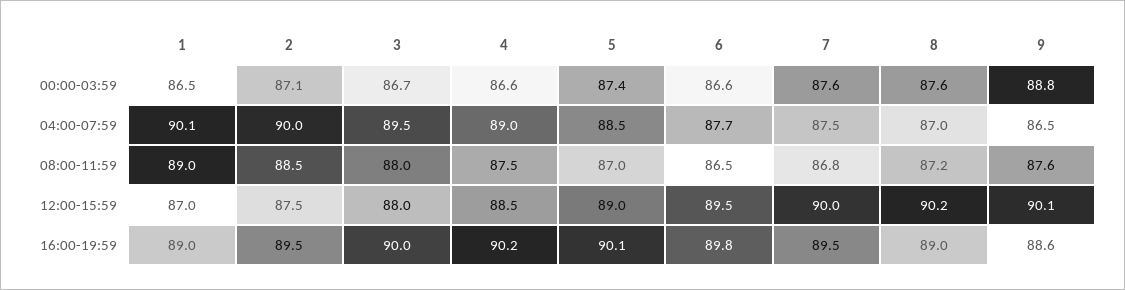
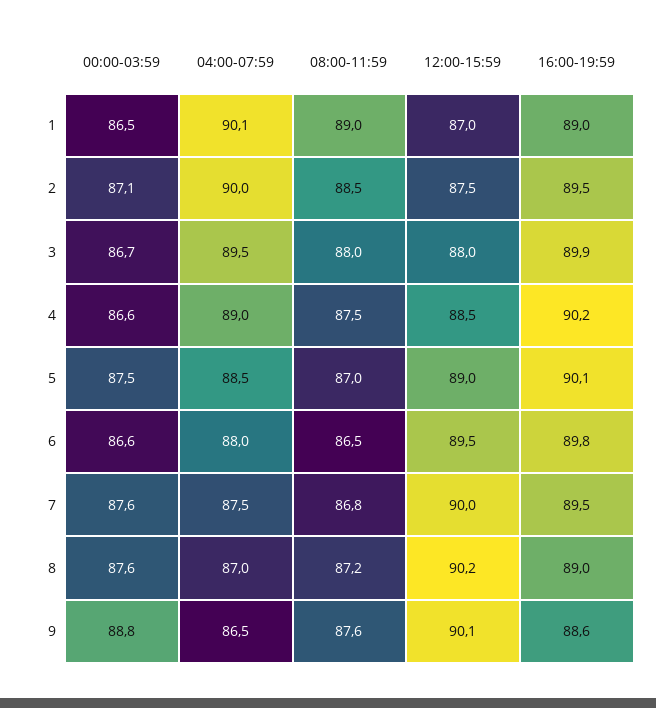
5, 00:00-03:59: 87.4 -> 87.5
6, 04:00-07:59: 87.7 -> 88
3, 16:00-19:59: 90 -> 89.9

